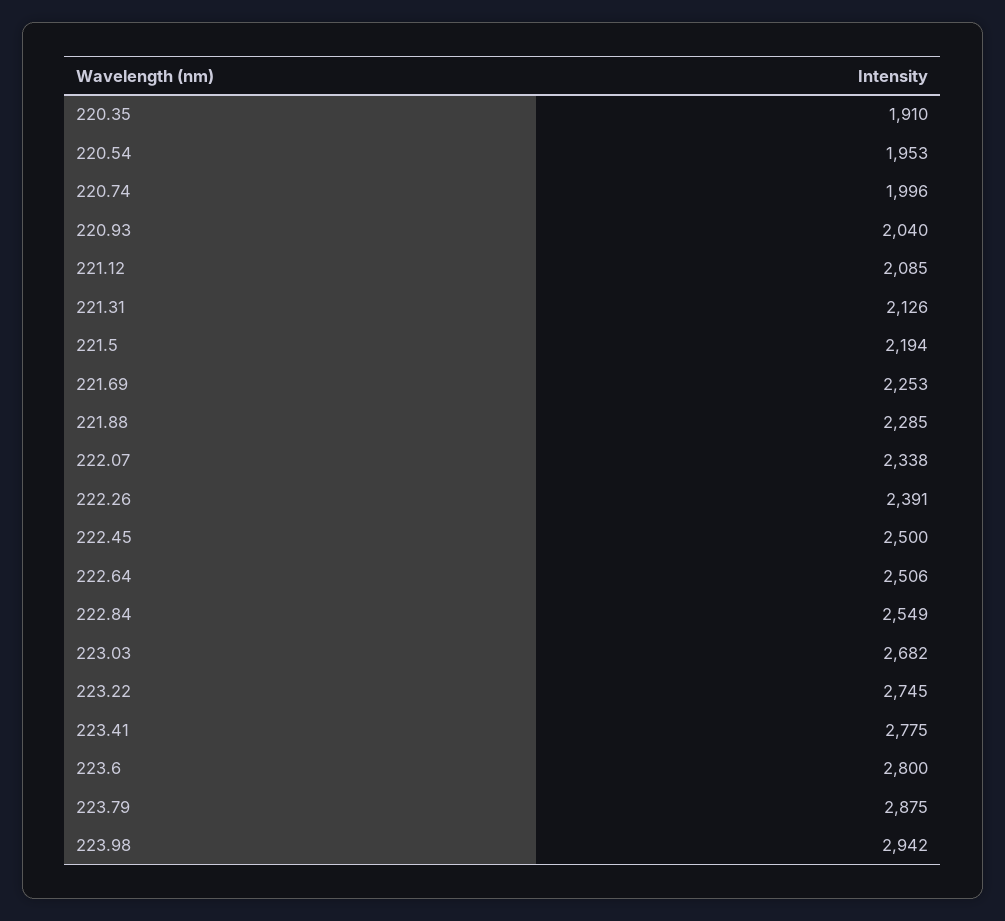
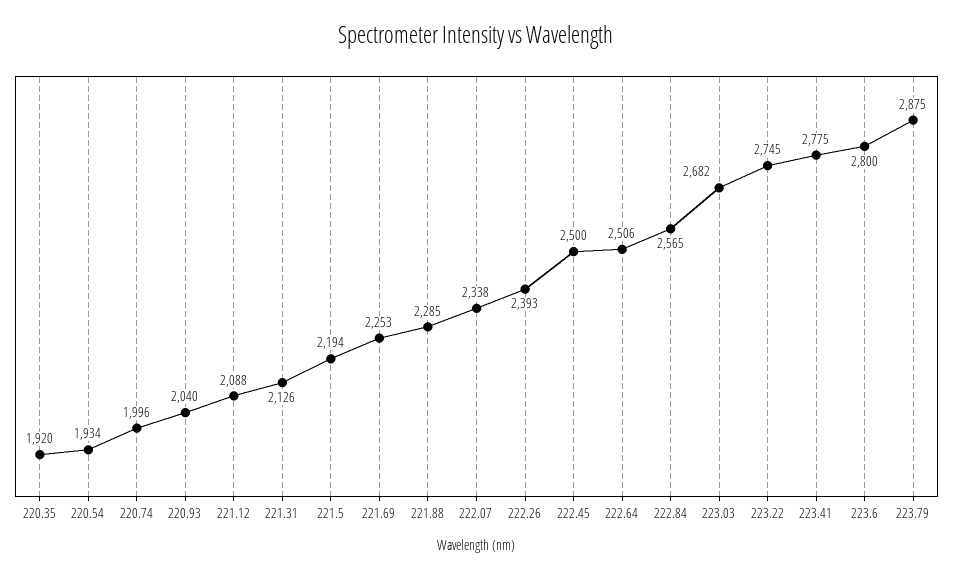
220.35: 1910 -> 1920
220.54: 1953 -> 1934
221.12: 2085 -> 2088
222.26: 2391 -> 2393
222.84: 2549 -> 2565
223.98: 2942 -> none

